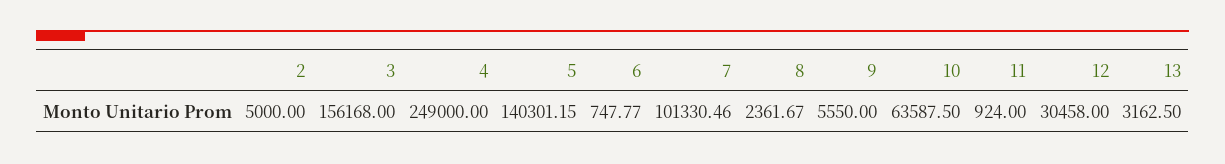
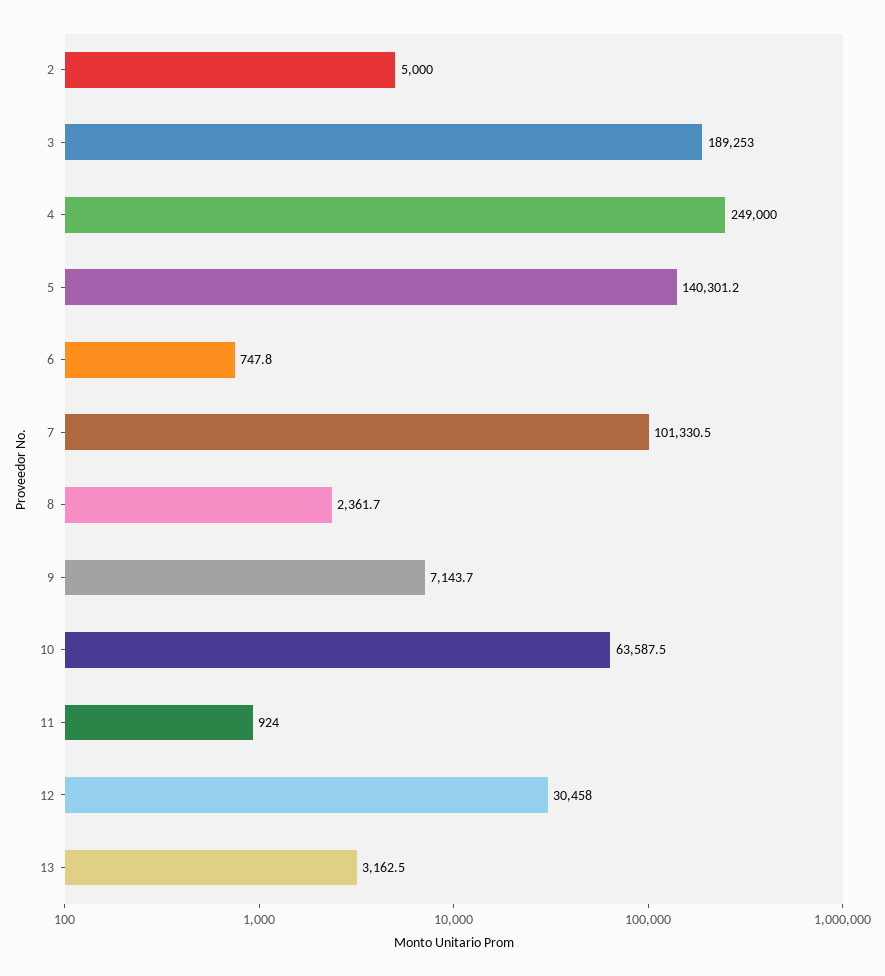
3: 156168 -> 189253
9: 5550 -> 7143.7

